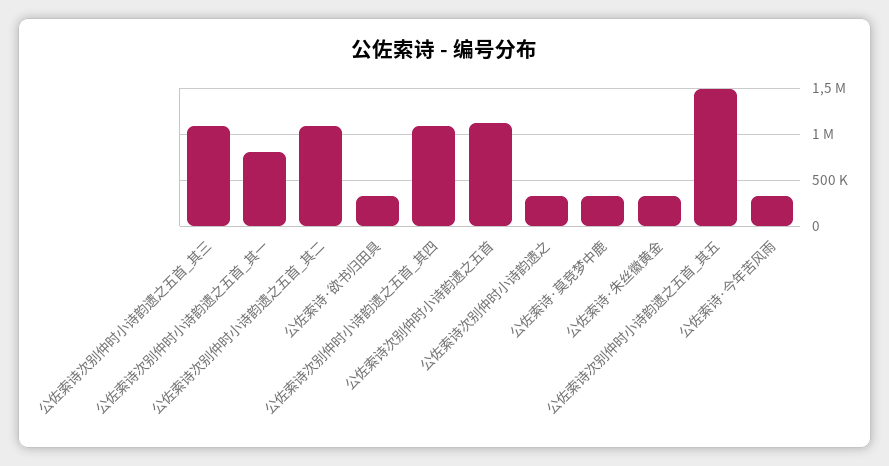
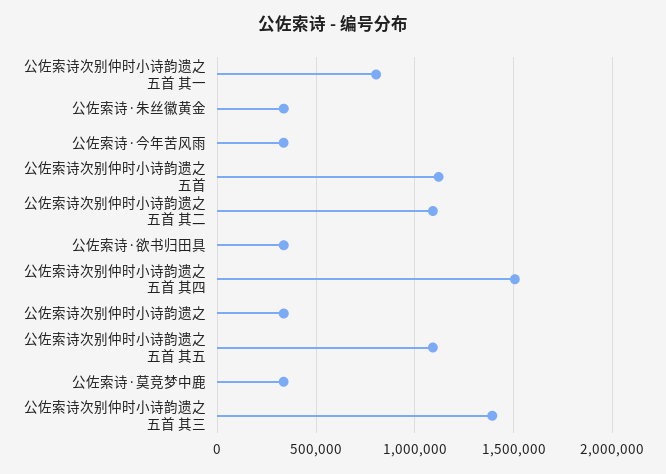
公佐索诗次别仲时小诗韵遗之五首_其三: 1100000 -> 1400000
公佐索诗次别仲时小诗韵遗之五首_其四: 1100000 -> 1500000
公佐索诗次别仲时小诗韵遗之五首_其五: 1500000 -> 1100000

